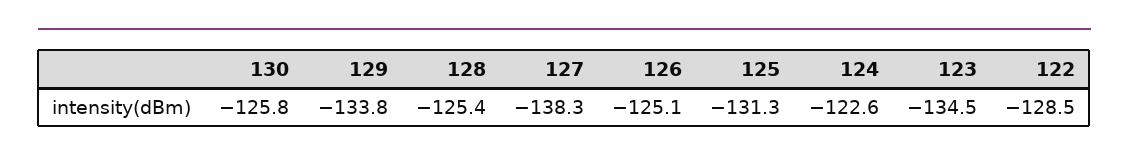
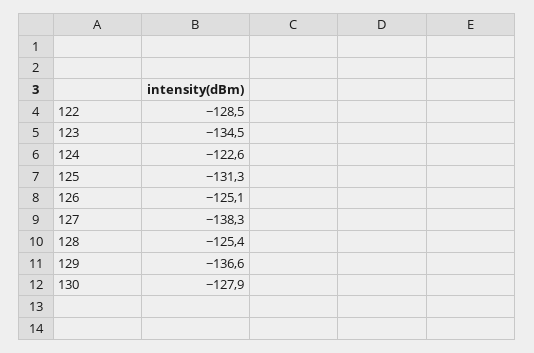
130: -125.8 -> -127.9
129: -133.8 -> -136.6

